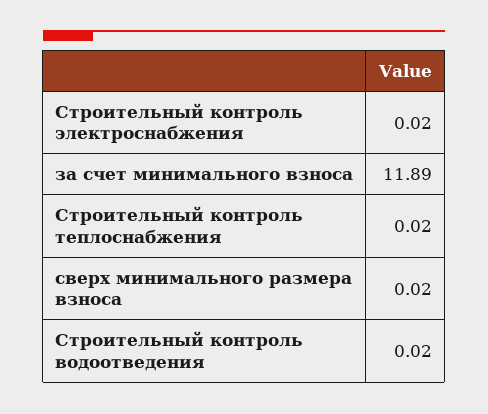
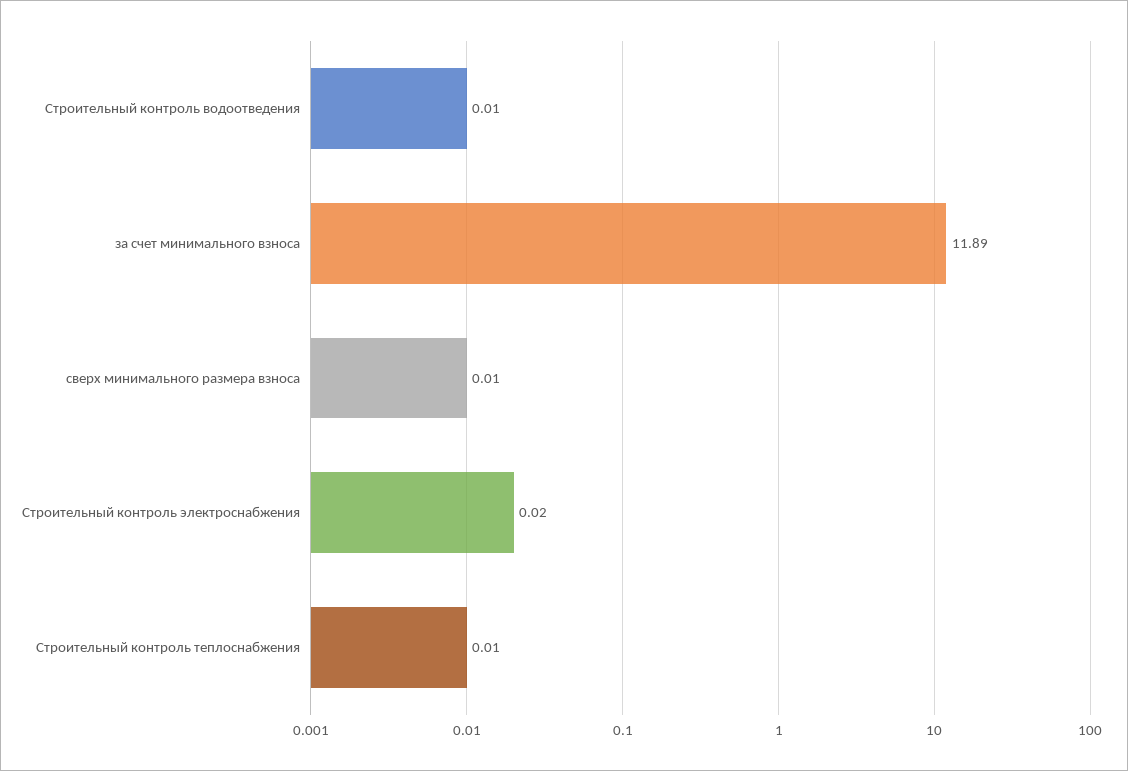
Строительный контроль теплоснабжения: 0.02 -> 0.01
сверх минимального размера взноса: 0.02 -> 0.01
Строительный контроль водоотведения: 0.02 -> 0.01

